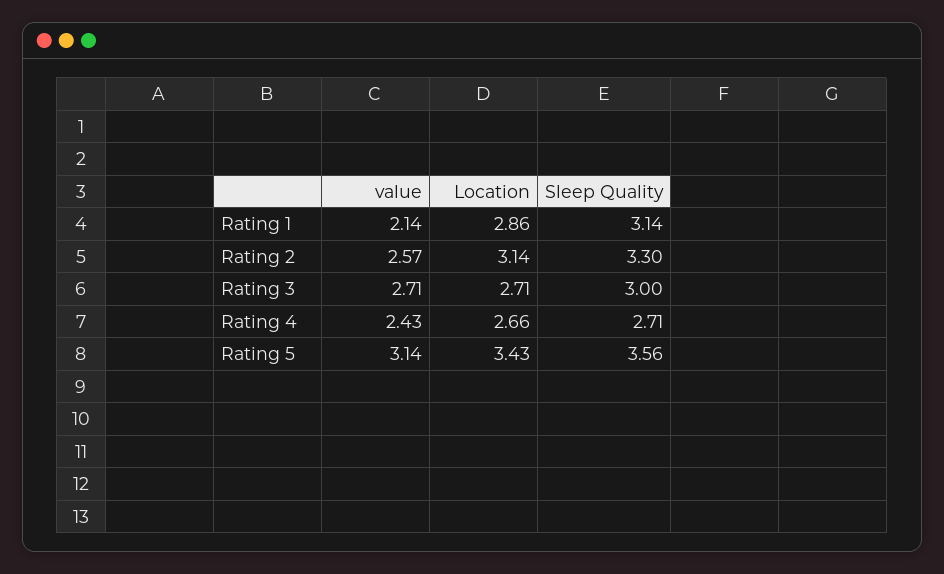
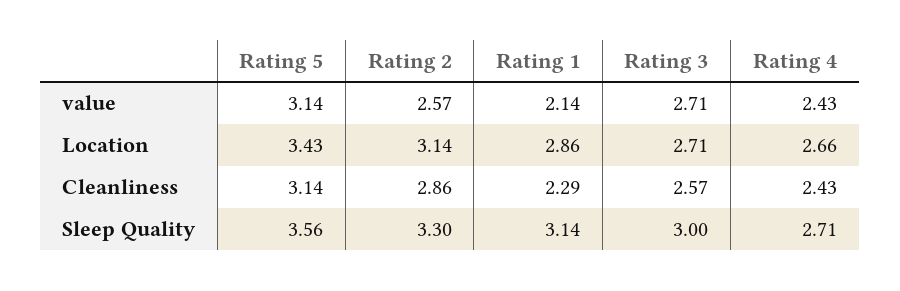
Cleanliness, Rating 5: none -> 3.14
Cleanliness, Rating 2: none -> 2.86
Cleanliness, Rating 1: none -> 2.29
Cleanliness, Rating 3: none -> 2.57
Cleanliness, Rating 4: none -> 2.43

